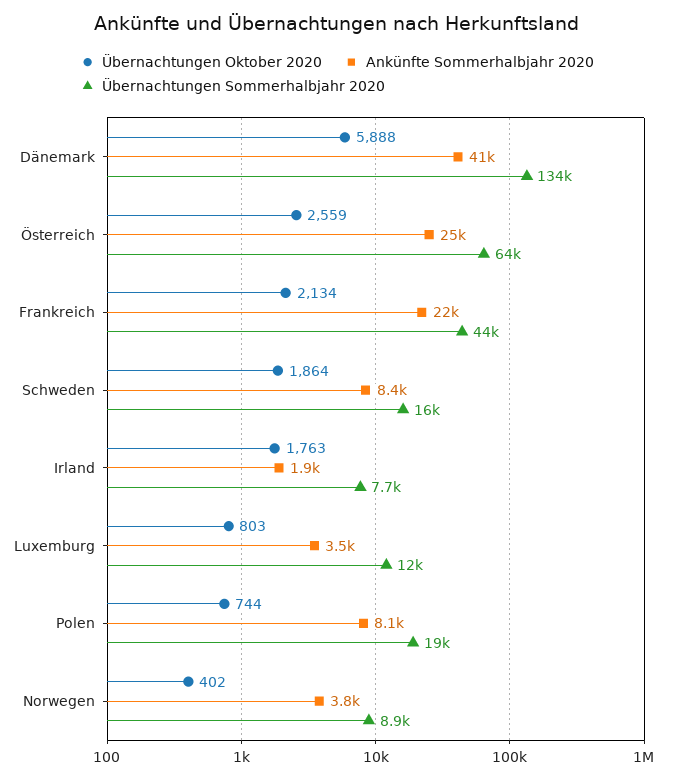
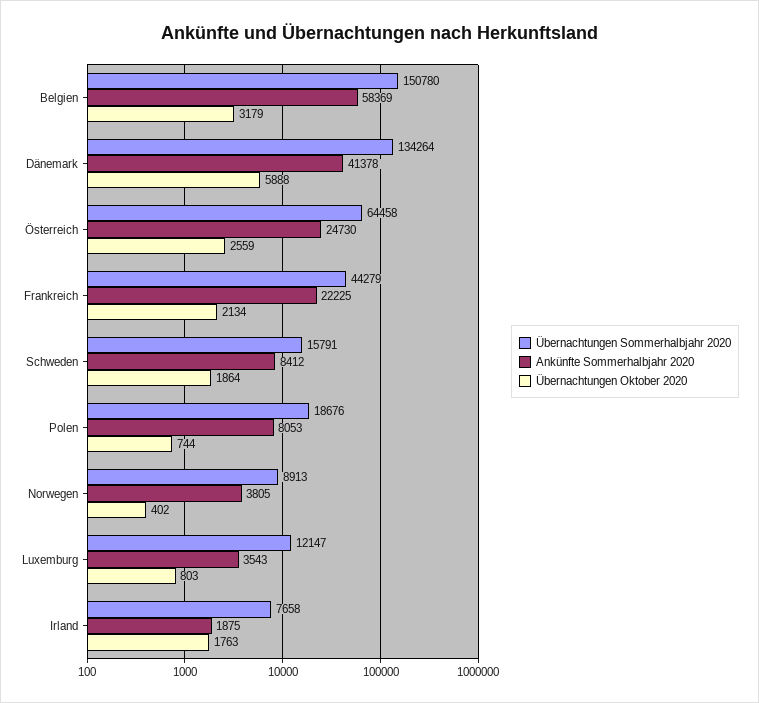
Übernachtungen Sommerhalbjahr 2020, Belgien: none -> 150780
Ankünfte Sommerhalbjahr 2020, Belgien: none -> 58369
Übernachtungen Oktober 2020, Belgien: none -> 3179

